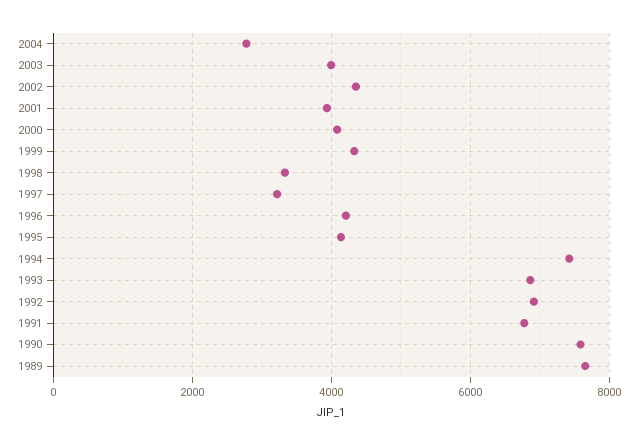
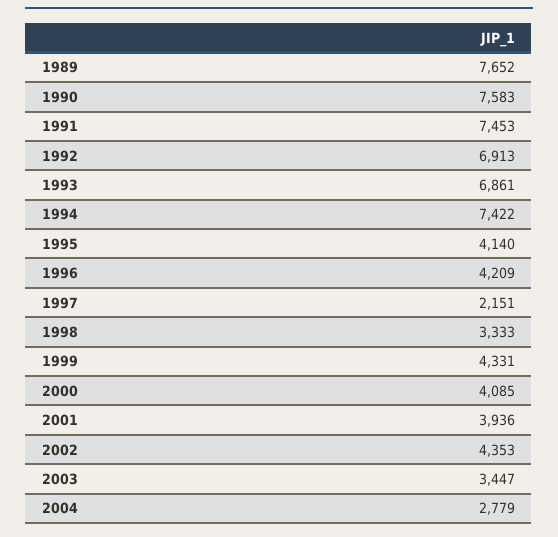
2003: 4000 -> 3447
1997: 3200 -> 2151
1991: 6800 -> 7453

